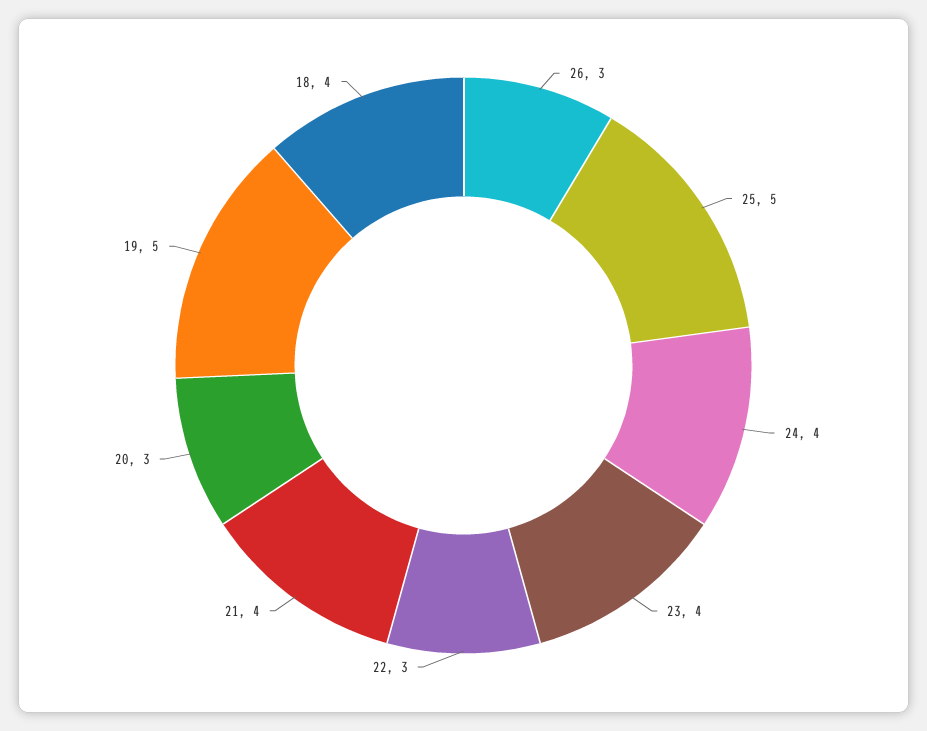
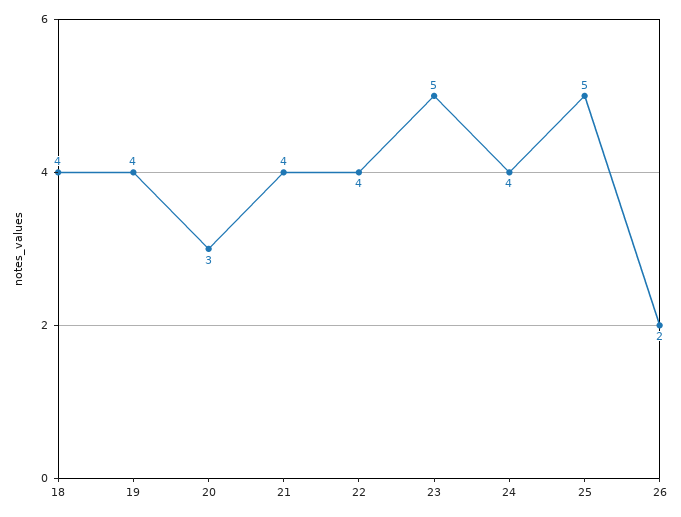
26: 3 -> 2
23: 4 -> 5
22: 3 -> 4
19: 5 -> 4

